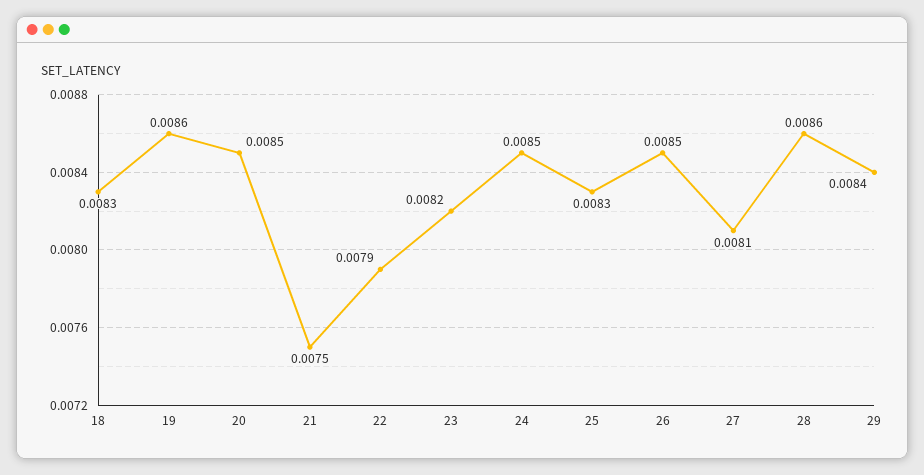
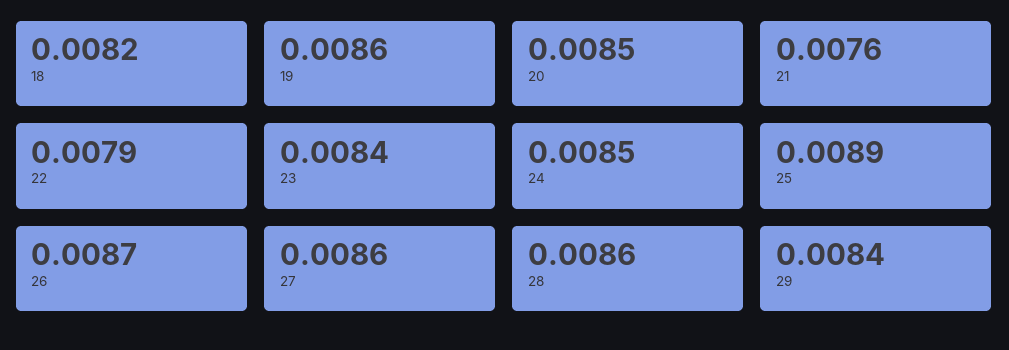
18: 0.0083 -> 0.0082
21: 0.0075 -> 0.0076
23: 0.0082 -> 0.0084
25: 0.0083 -> 0.0089
26: 0.0085 -> 0.0087
27: 0.0081 -> 0.0086

